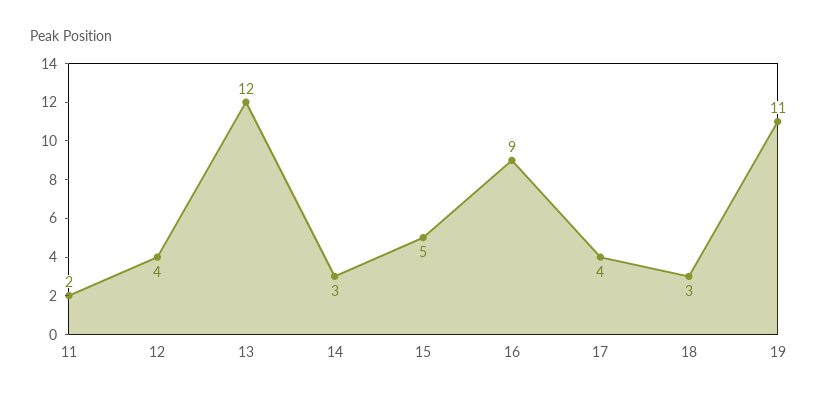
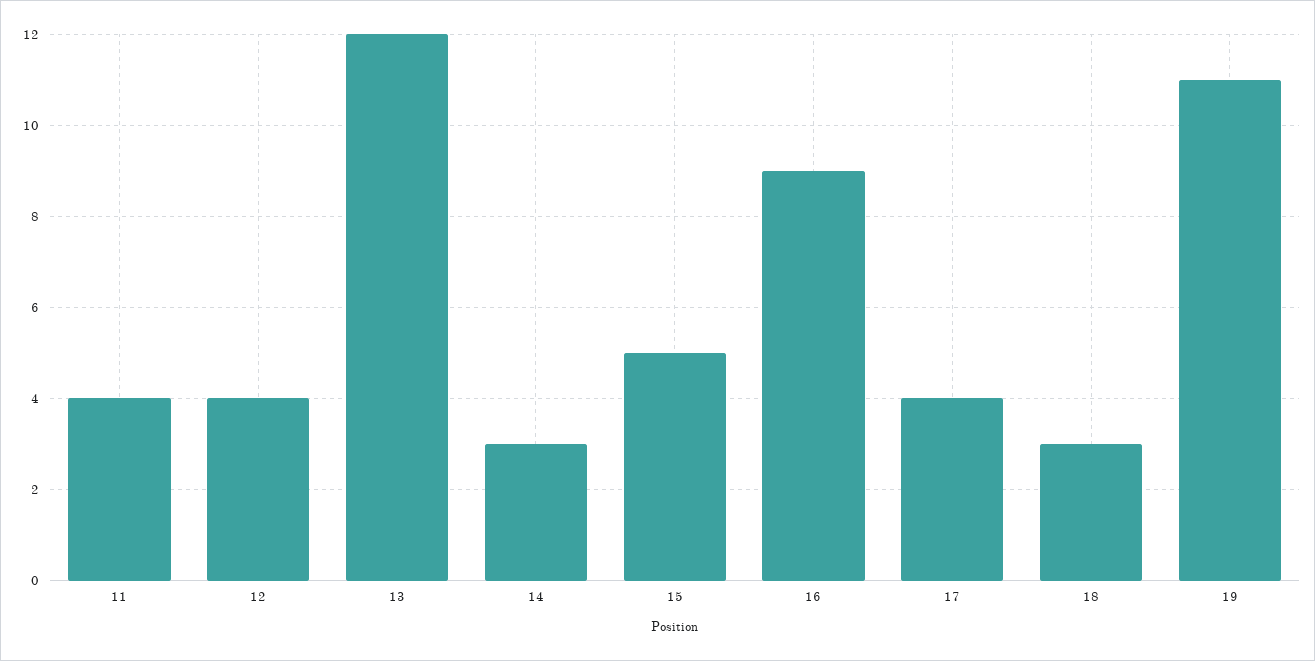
11: 2 -> 4

